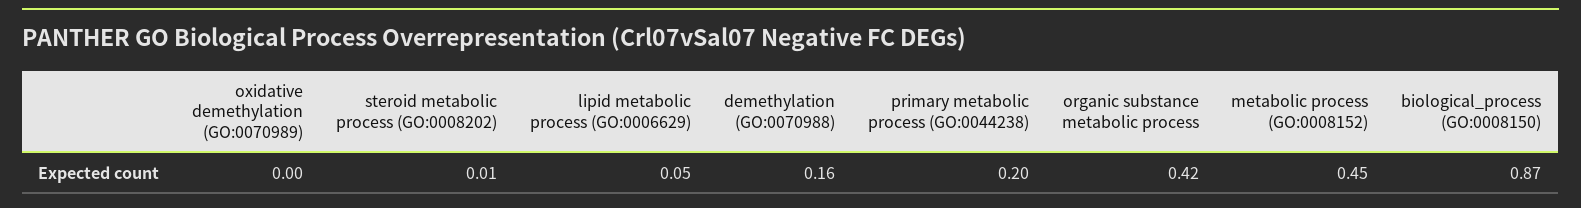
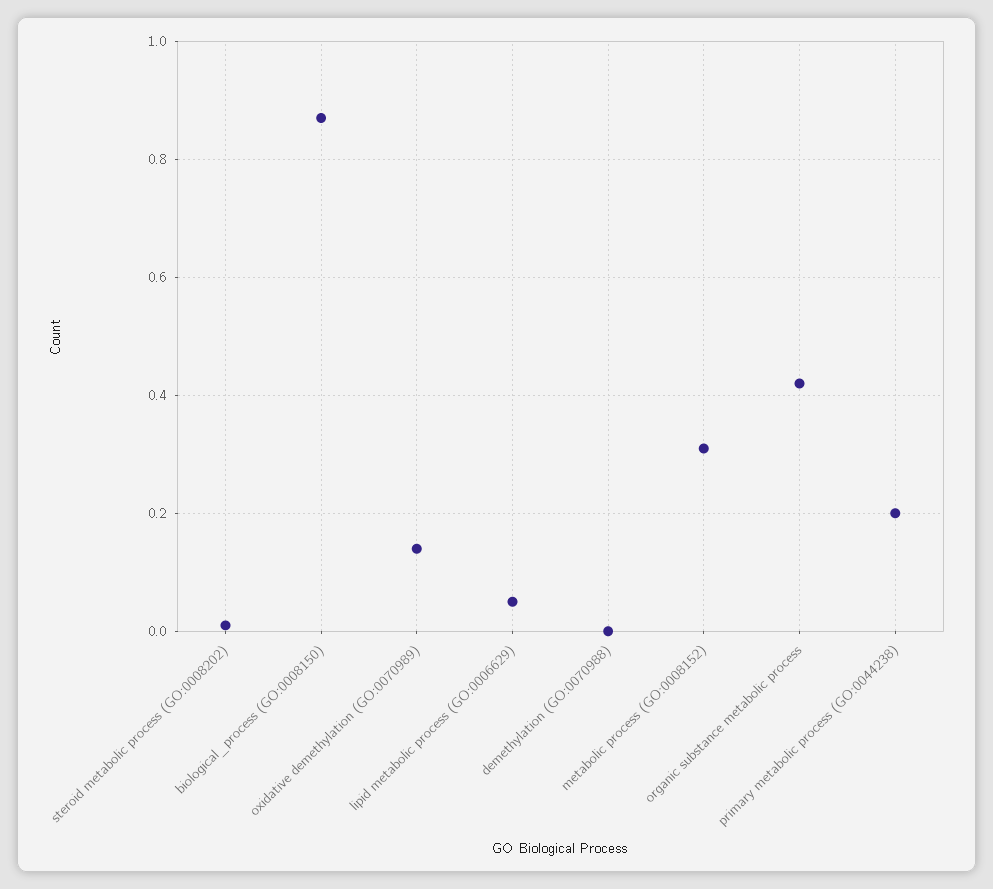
oxidative demethylation (GO:0070989): 0 -> 0.15
demethylation (GO:0070988): 0.16 -> 0
metabolic process (GO:0008152): 0.45 -> 0.3

